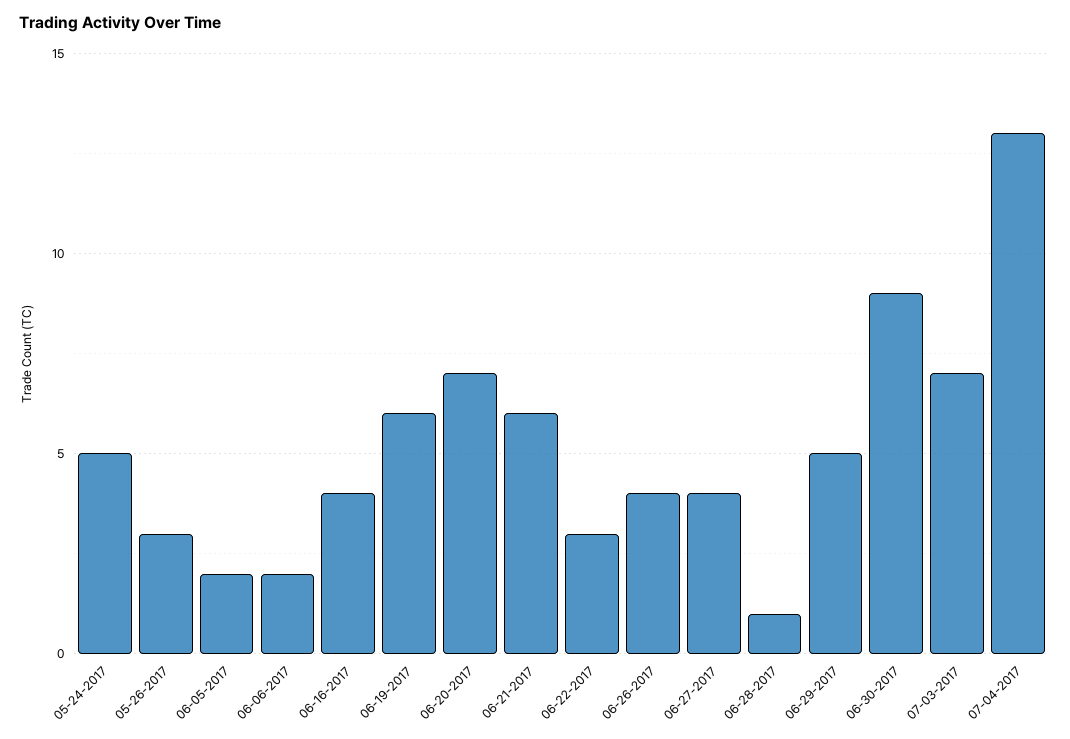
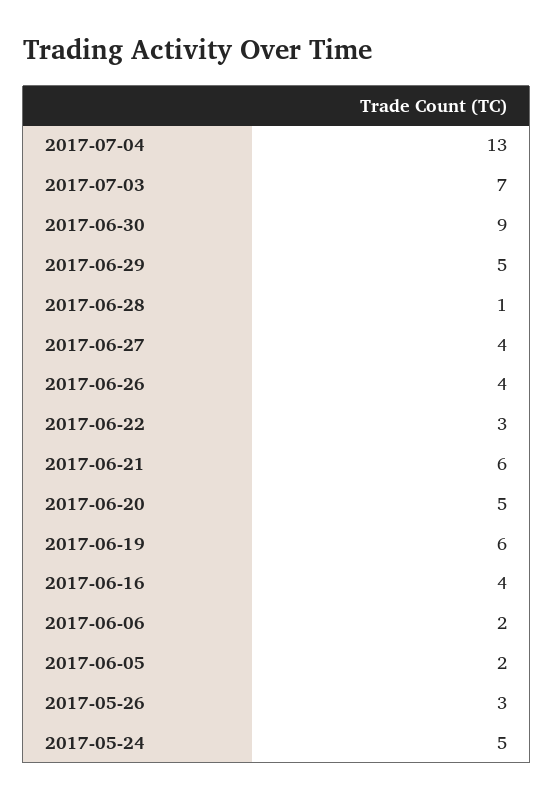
06-20-2017: 7 -> 5

